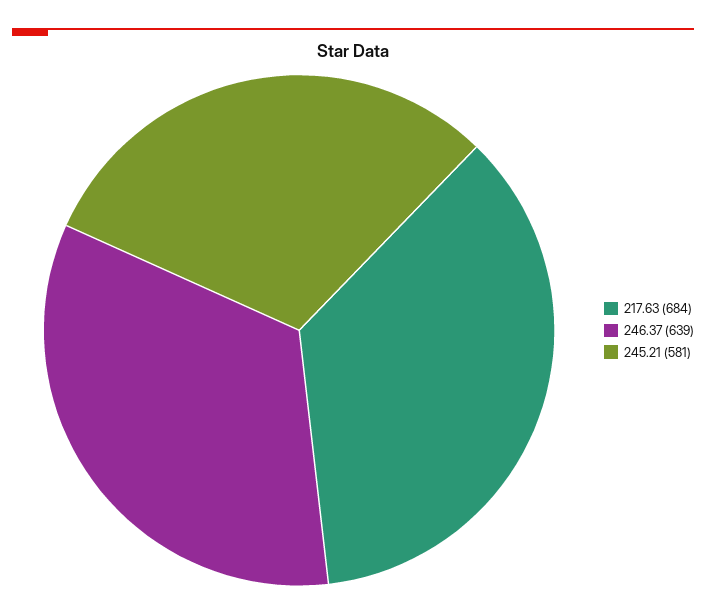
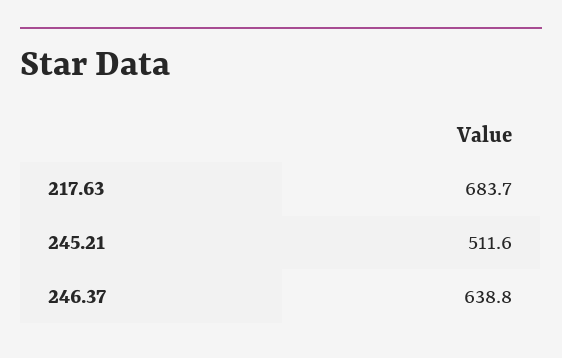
245.21: 581 -> 511.6

